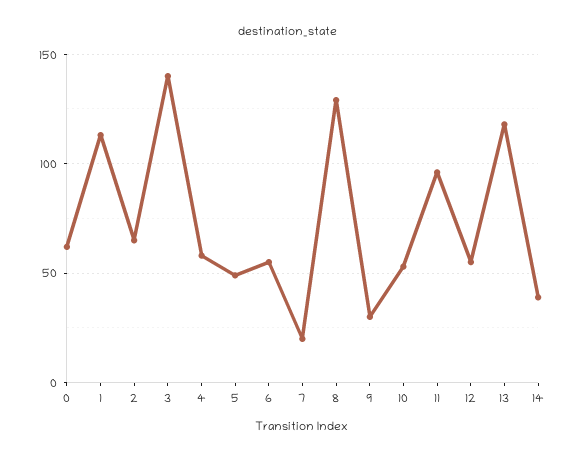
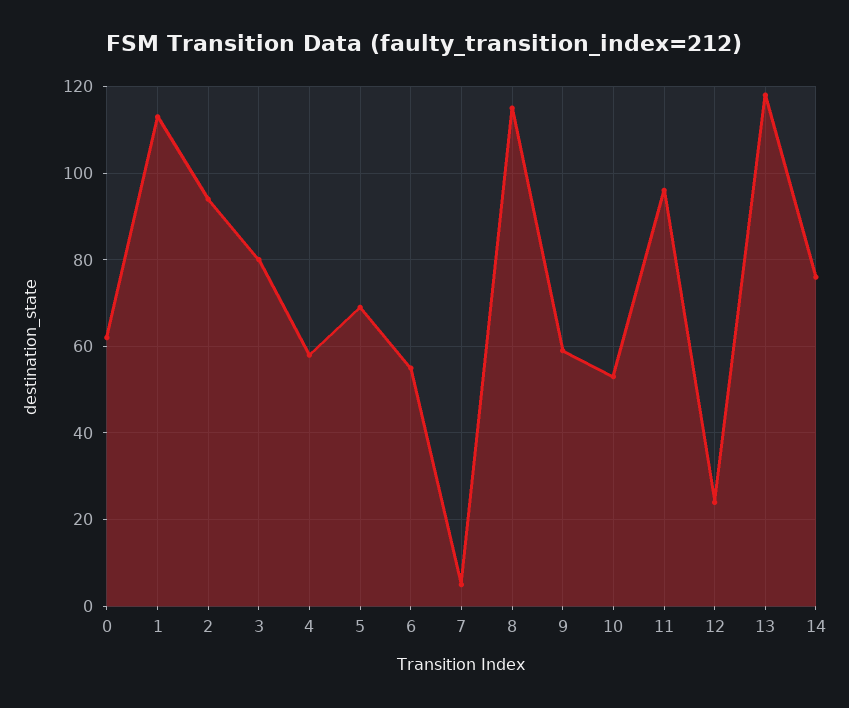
2: 65 -> 95
3: 140 -> 80
5: 50 -> 70
7: 20 -> 5
8: 130 -> 115
9: 30 -> 60
12: 55 -> 25
14: 40 -> 75

